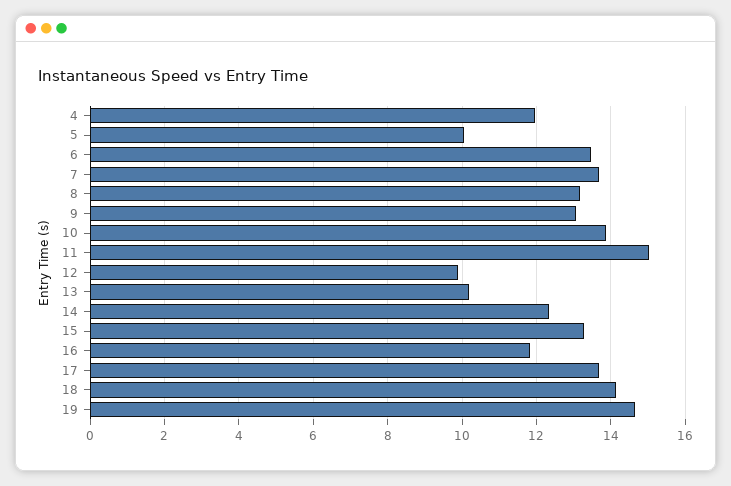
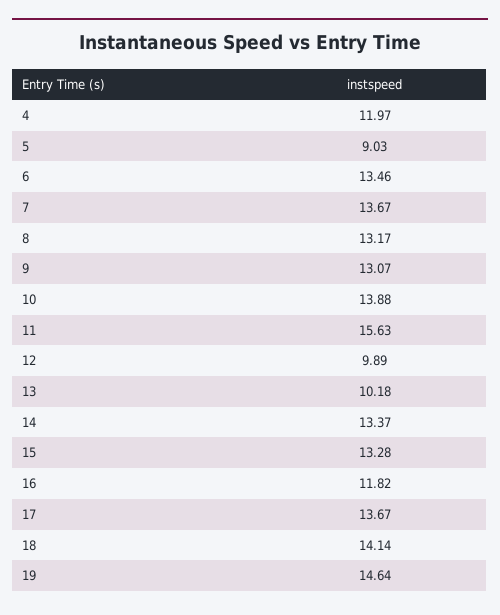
5: 10 -> 9.03
11: 15 -> 15.63
14: 12.4 -> 13.37

